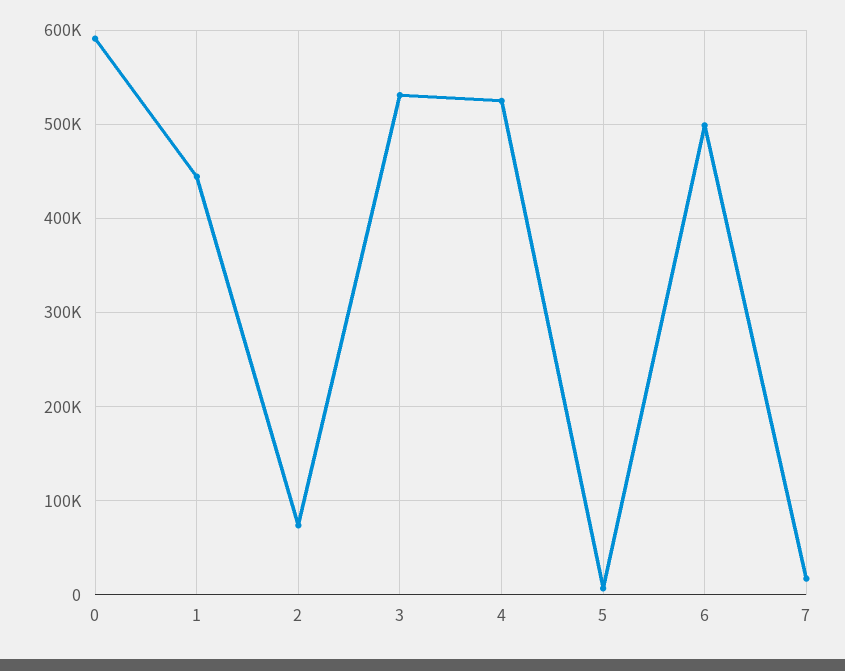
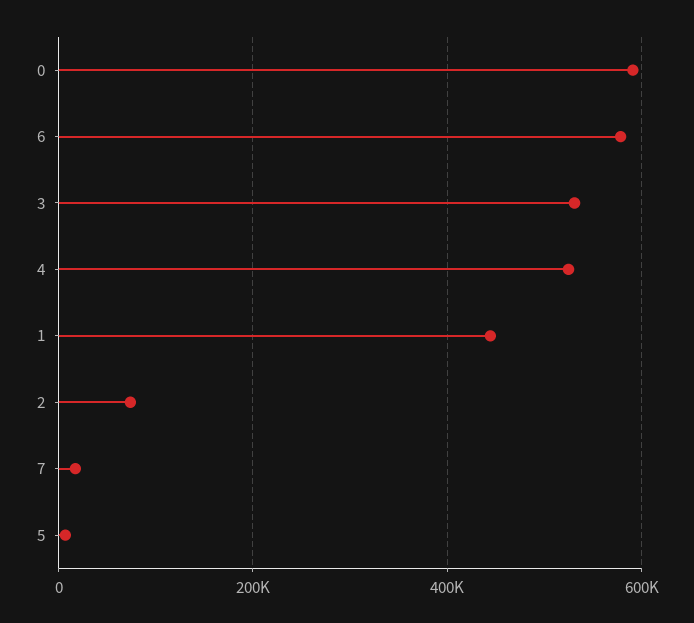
6: 500000 -> 580000

